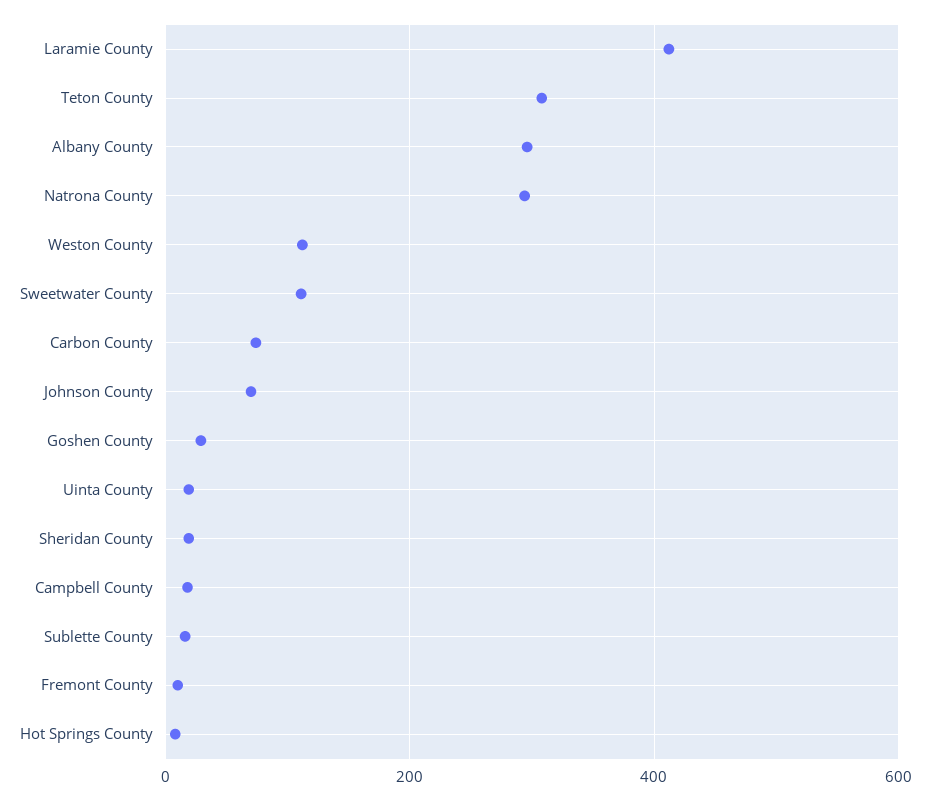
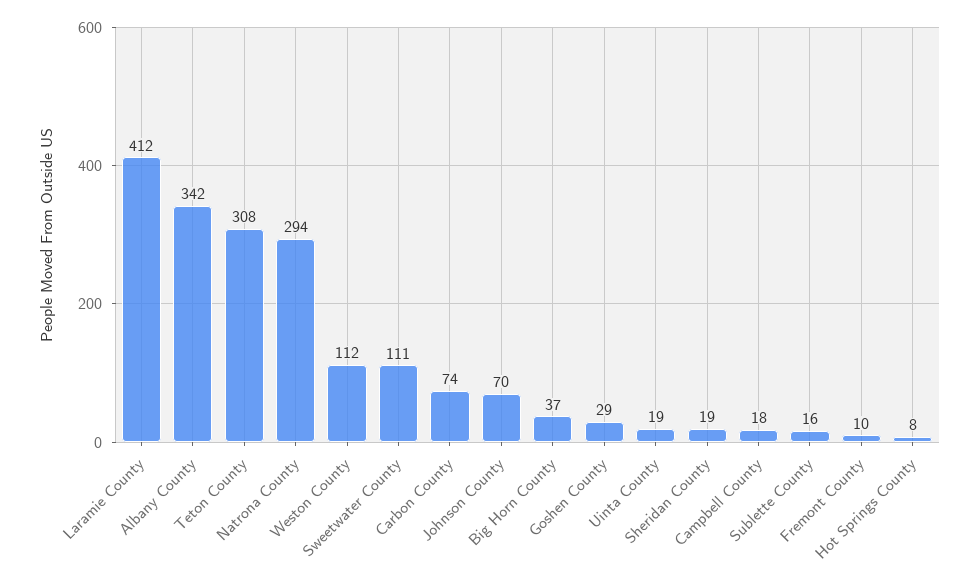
Albany County: 300 -> 342
Big Horn County: none -> 37

